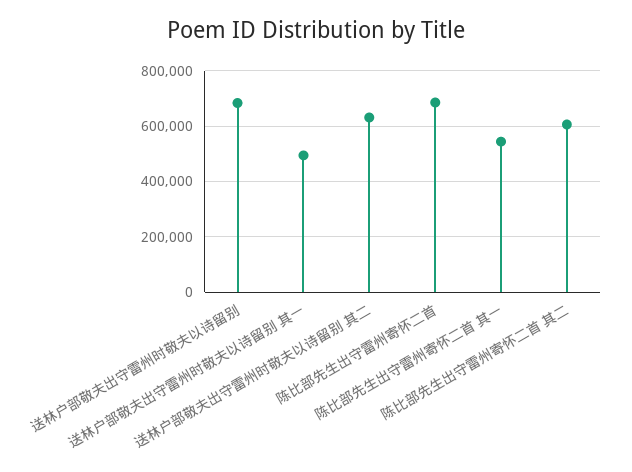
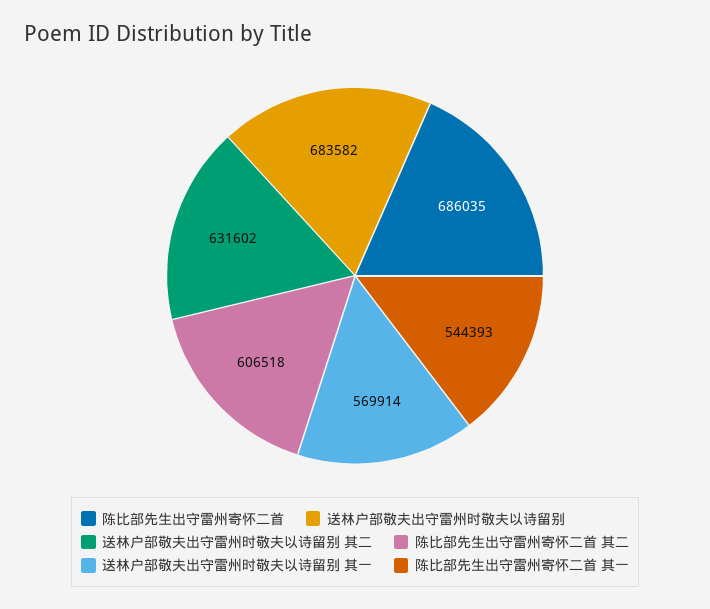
送林户部敬夫出守雷州时敬夫以诗留别 其一: 500000 -> 569914

